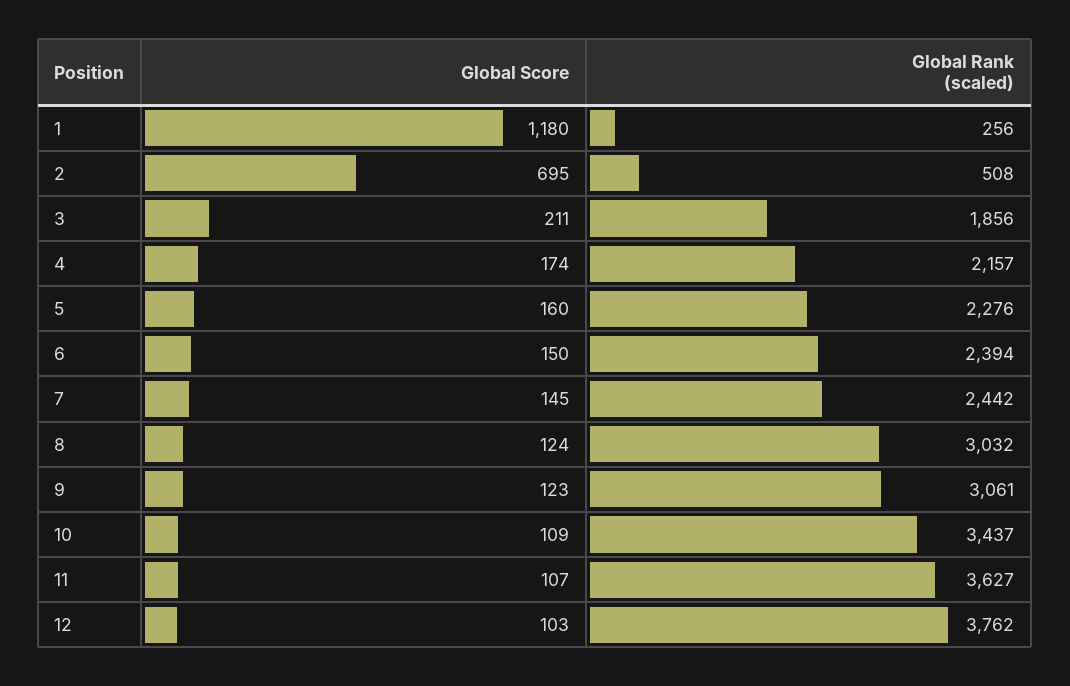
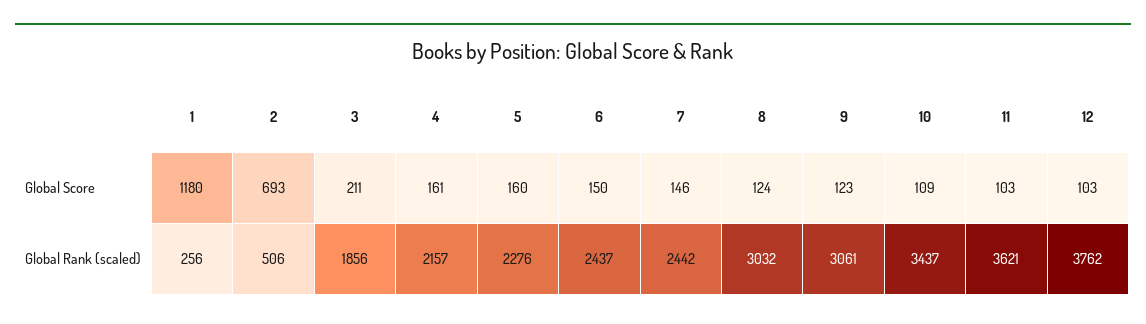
Global Score, 2: 695 -> 693
Global Rank (scaled), 2: 508 -> 506
Global Score, 4: 174 -> 161
Global Rank (scaled), 6: 2394 -> 2437
Global Score, 7: 145 -> 146
Global Score, 11: 107 -> 103
Global Rank (scaled), 11: 3627 -> 3621

